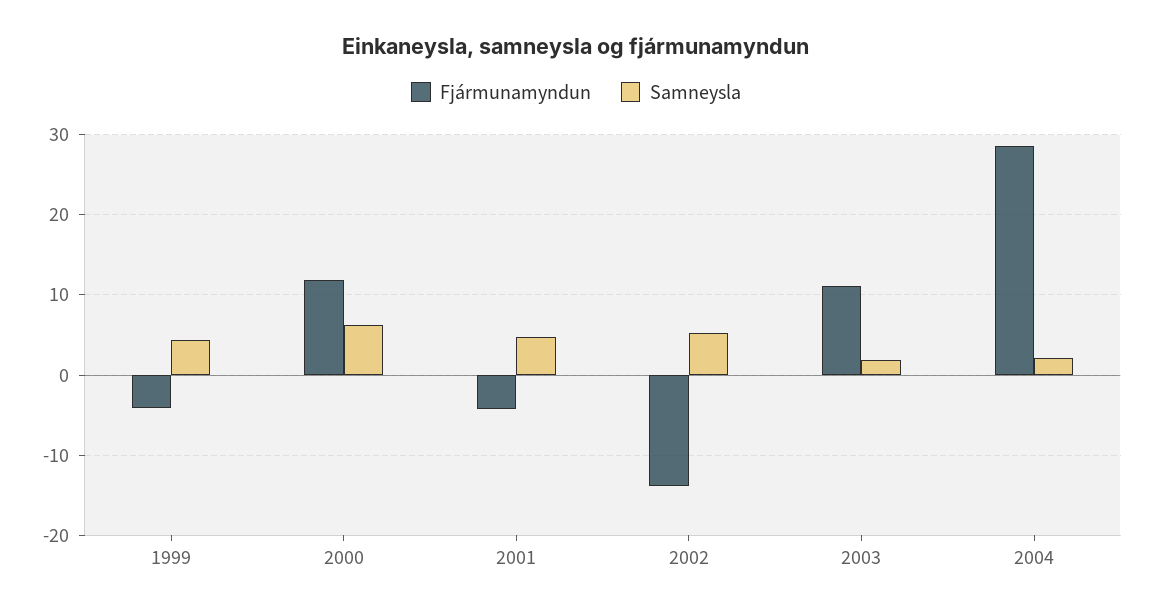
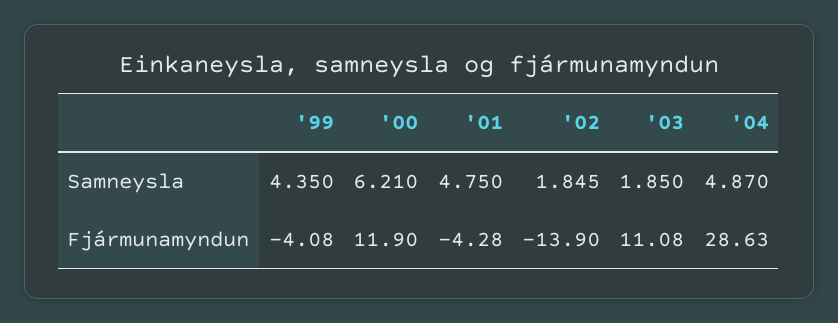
Samneysla, 2002: 5 -> 1.845
Samneysla, 2004: 2 -> 4.87

